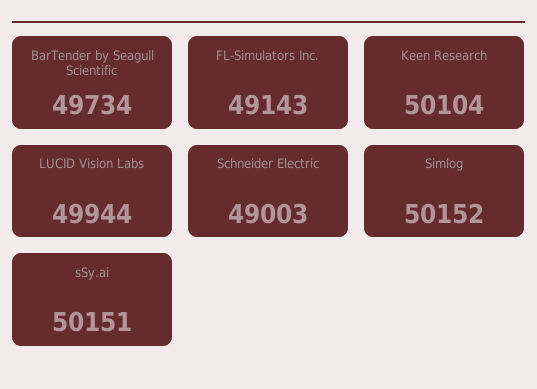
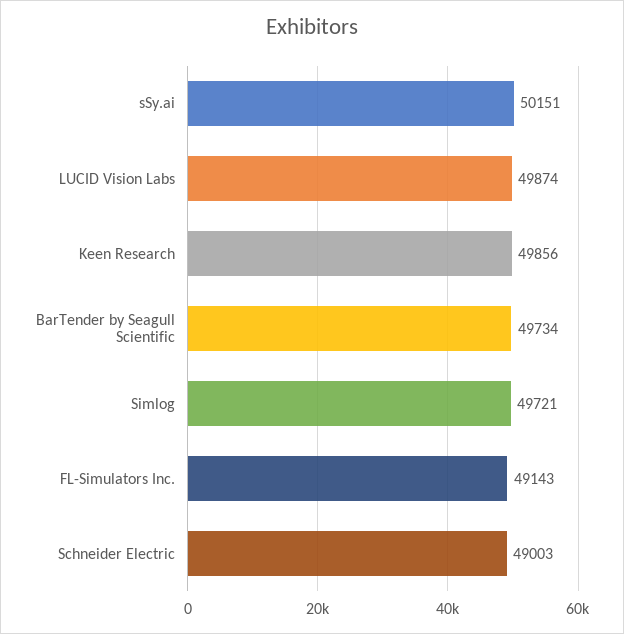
Keen Research: 50104 -> 49856
LUCID Vision Labs: 49944 -> 49874
Simlog: 50152 -> 49721

